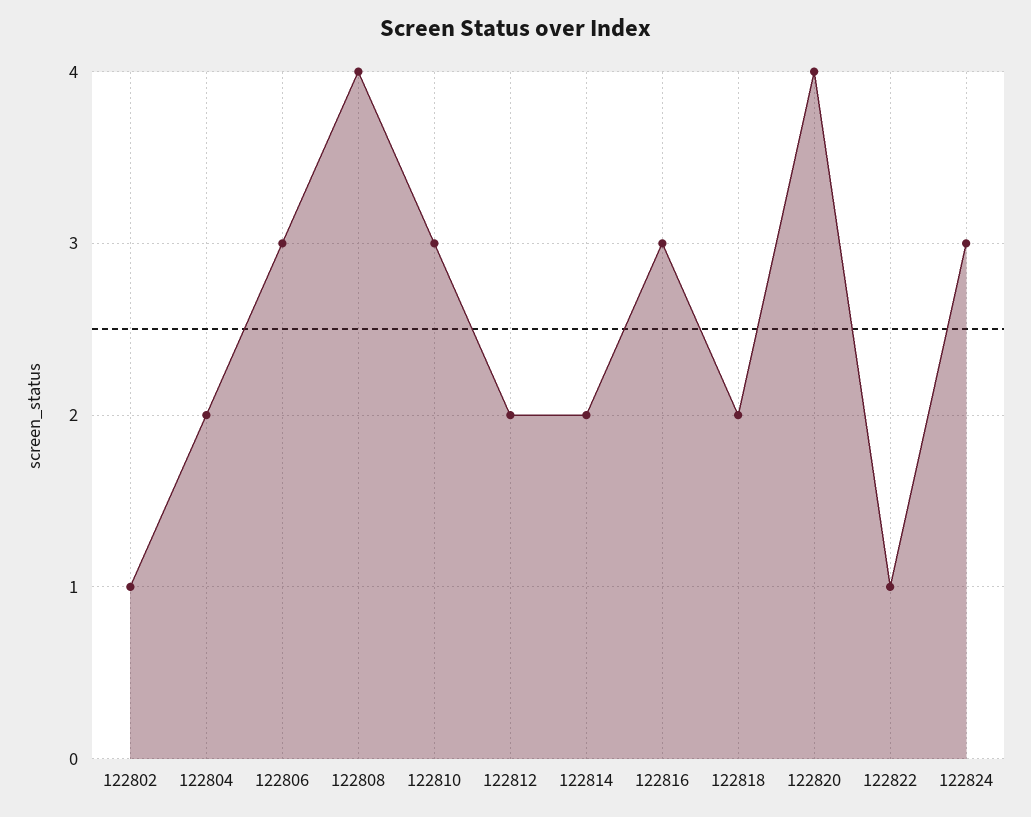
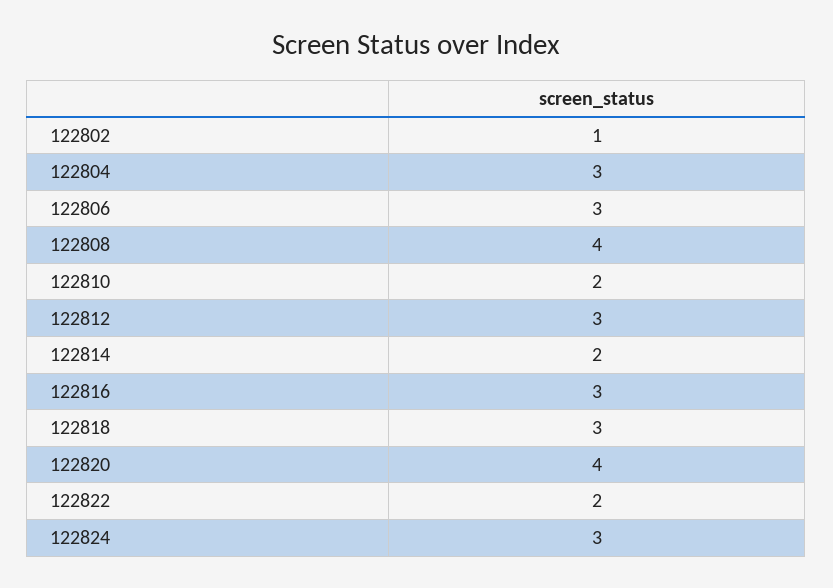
122804: 2 -> 3
122810: 3 -> 2
122812: 2 -> 3
122818: 2 -> 3
122822: 1 -> 2

